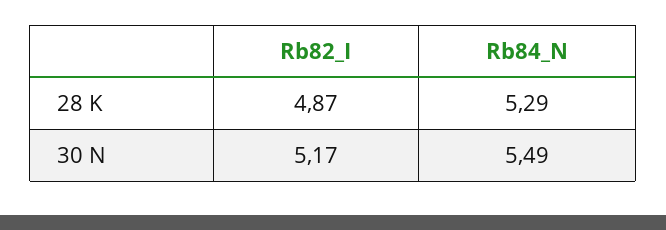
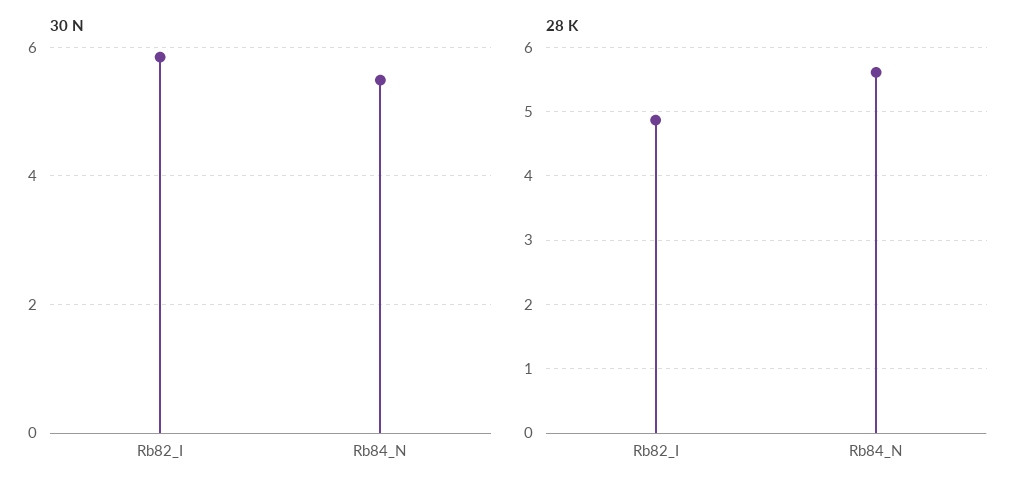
28 K, Rb84_N: 5.29 -> 5.6
30 N, Rb82_I: 5.17 -> 5.8

